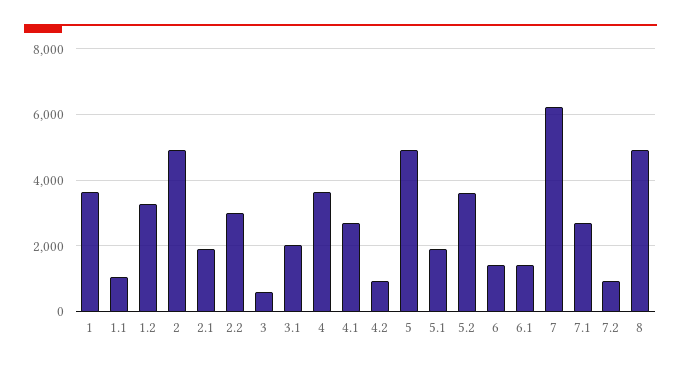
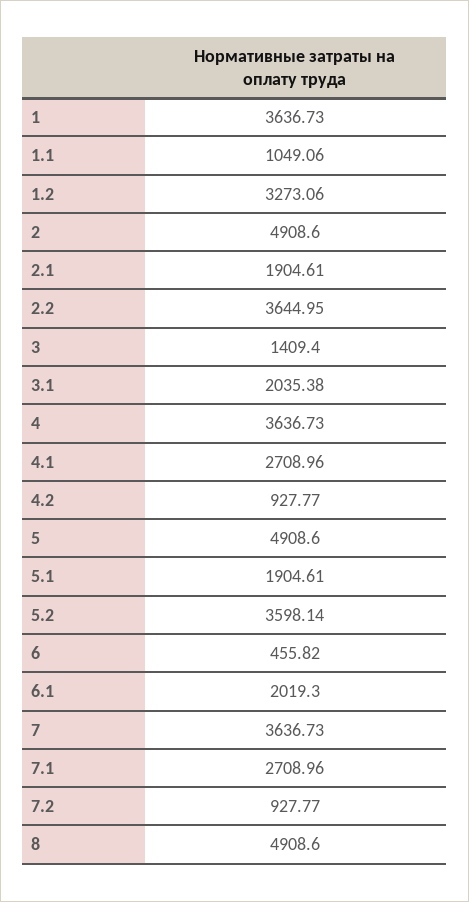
2.2: 3000 -> 3644.95
3: 600 -> 1409.4
6: 1400 -> 455.82
6.1: 1400 -> 2019.3
7: 6200 -> 3636.73

